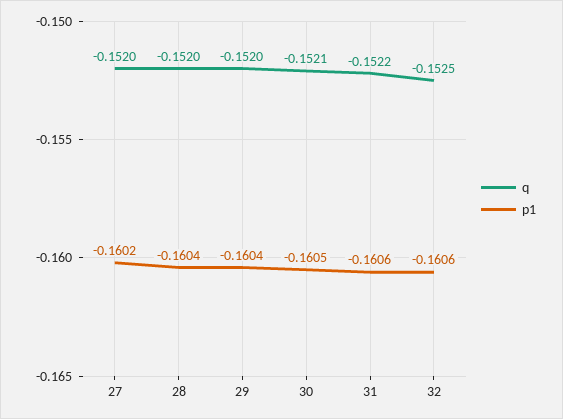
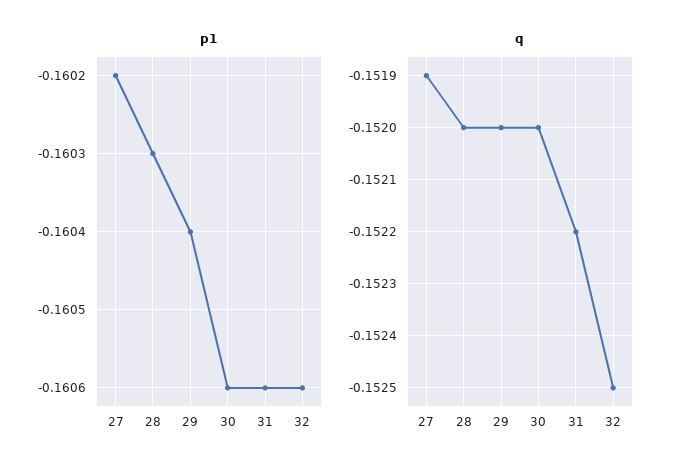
q, 27: -0.152 -> -0.1519
p1, 28: -0.1604 -> -0.1603
q, 30: -0.1521 -> -0.152
p1, 30: -0.1605 -> -0.1606

